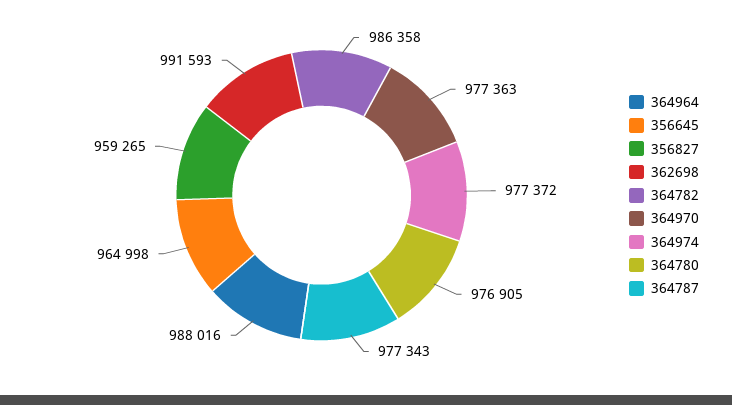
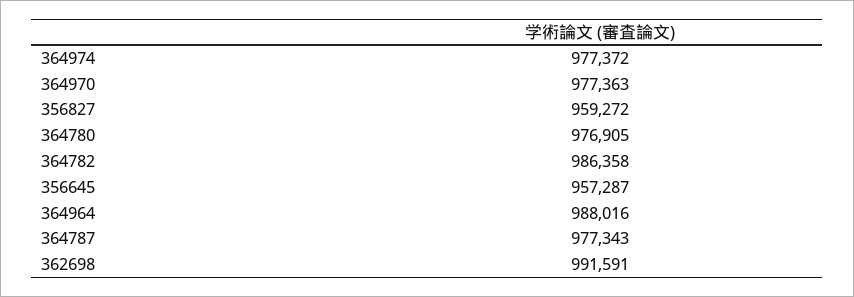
356645: 964998 -> 957287
356827: 959265 -> 959272
362698: 991593 -> 991591

